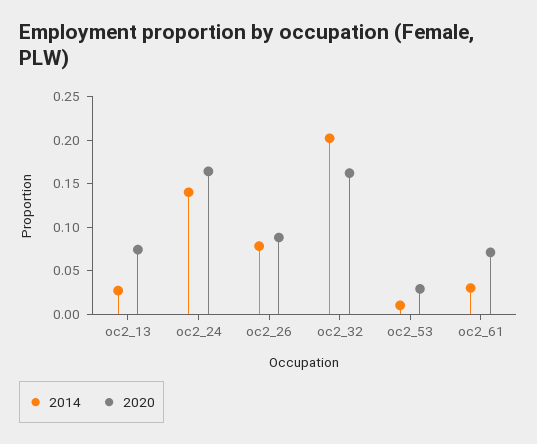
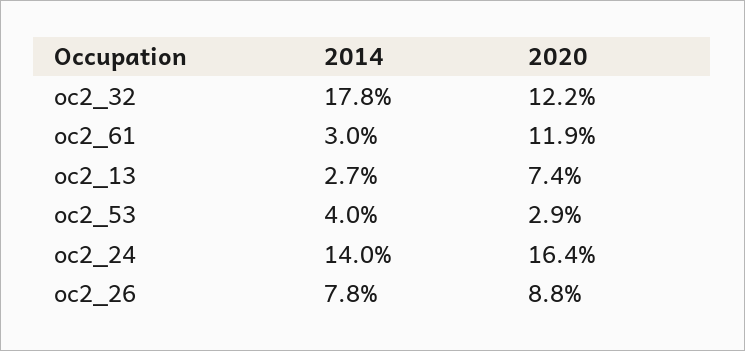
2014, oc2_32: 0.2 -> 0.178
2020, oc2_32: 0.16 -> 0.122
2014, oc2_53: 0.01 -> 0.04
2020, oc2_61: 0.07 -> 0.119

